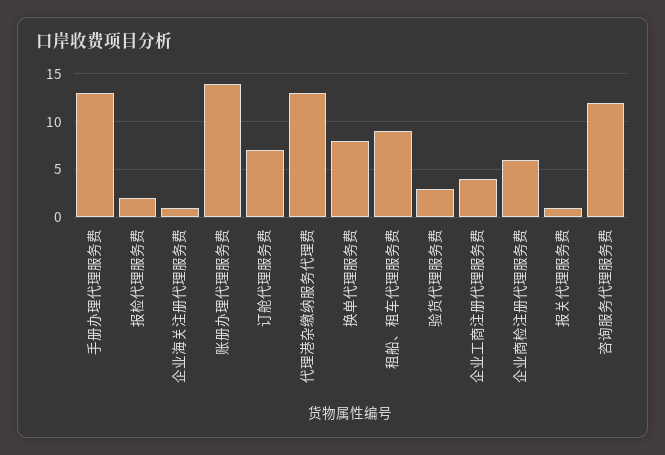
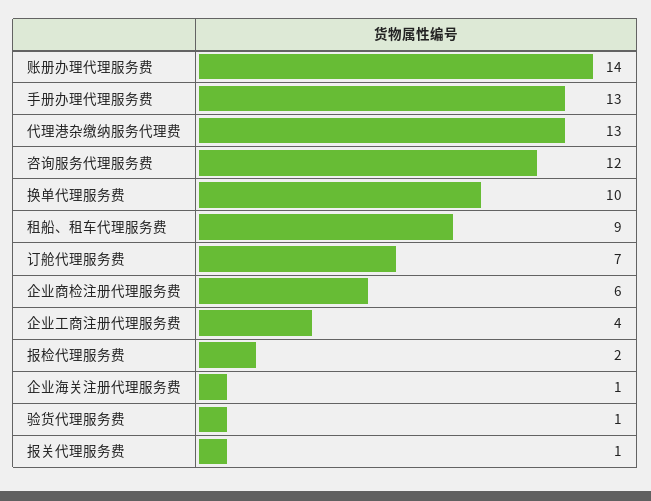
换单代理服务费: 8 -> 10
验货代理服务费: 3 -> 1

